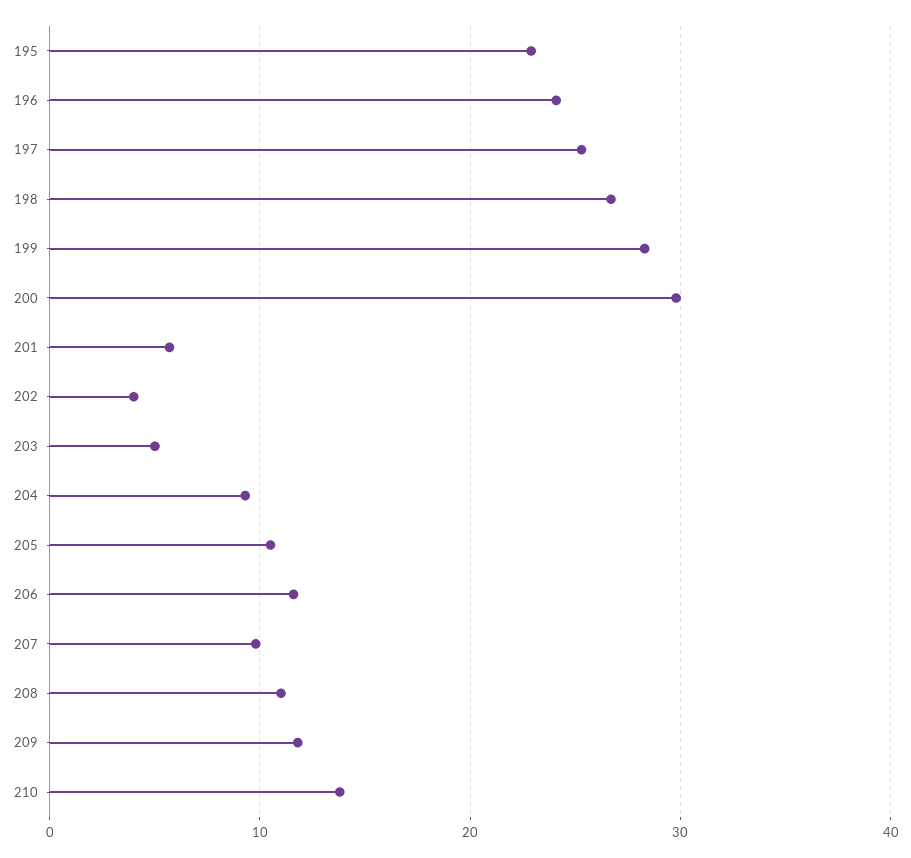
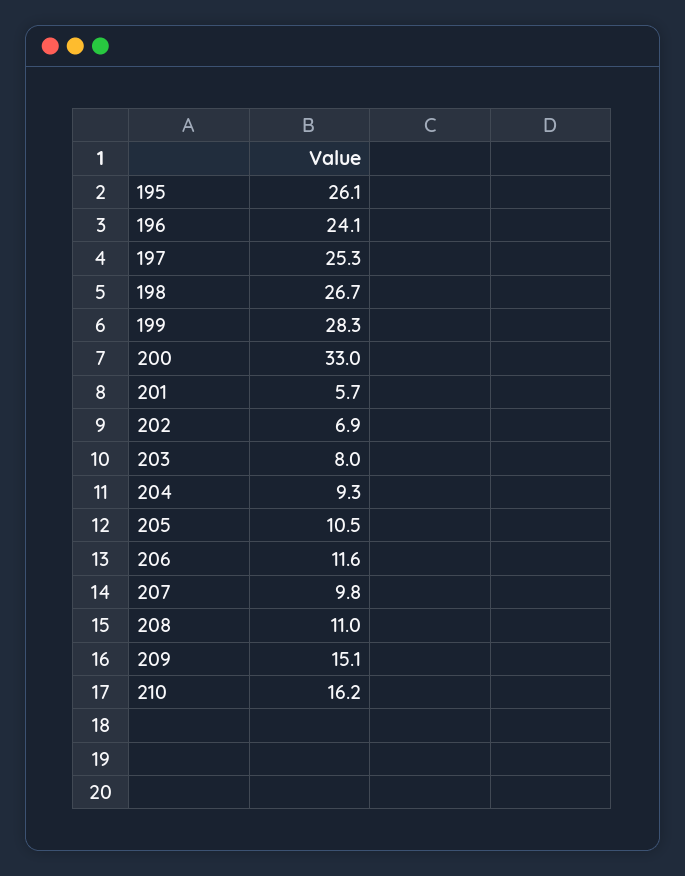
195: 23 -> 26.1
200: 30 -> 33
202: 4 -> 6.9
203: 5 -> 8
209: 12 -> 15.1
210: 14 -> 16.2

